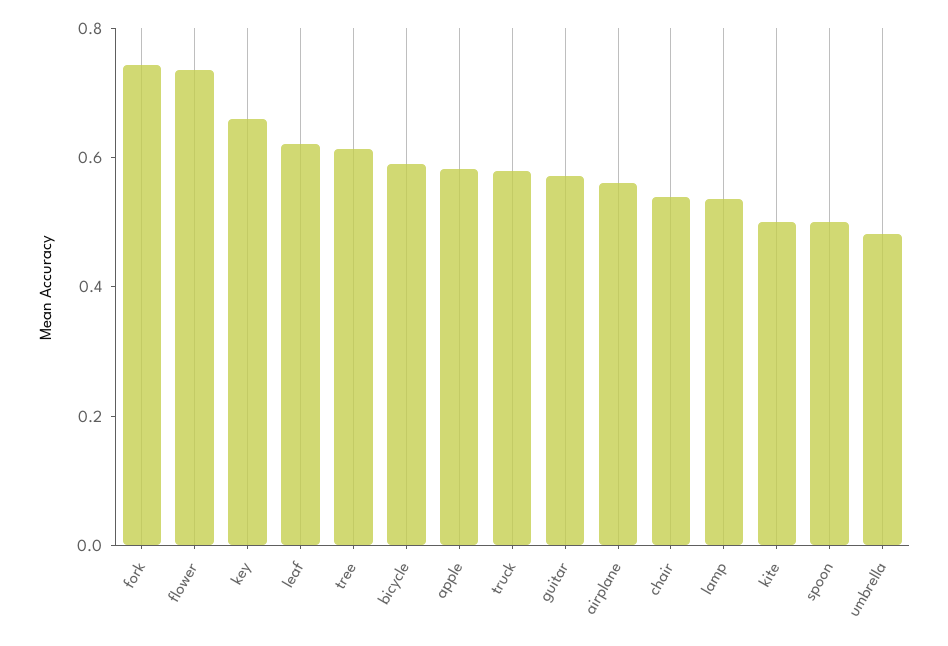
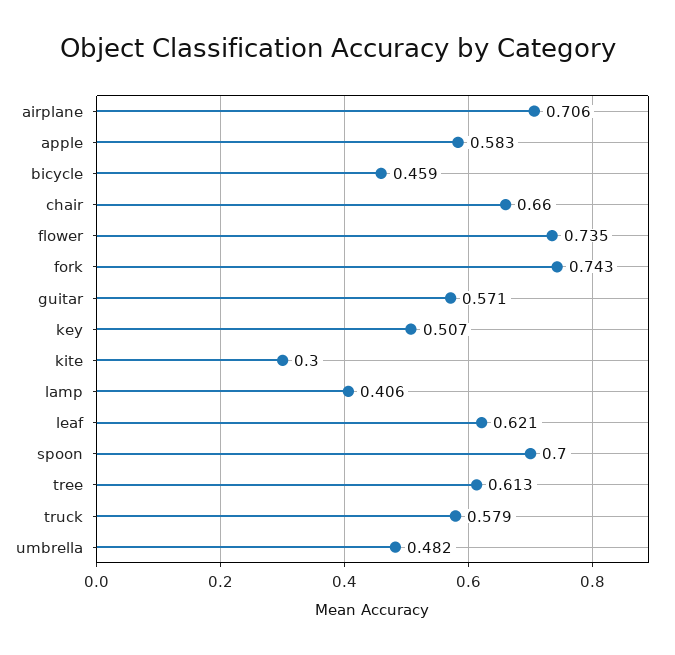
key: 0.65 -> 0.507
bicycle: 0.6 -> 0.459
airplane: 0.55 -> 0.706
chair: 0.55 -> 0.66
lamp: 0.55 -> 0.406
kite: 0.5 -> 0.3
spoon: 0.5 -> 0.7

